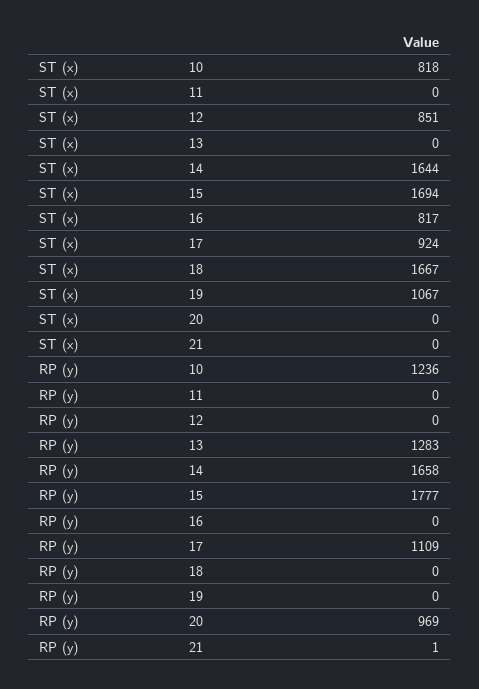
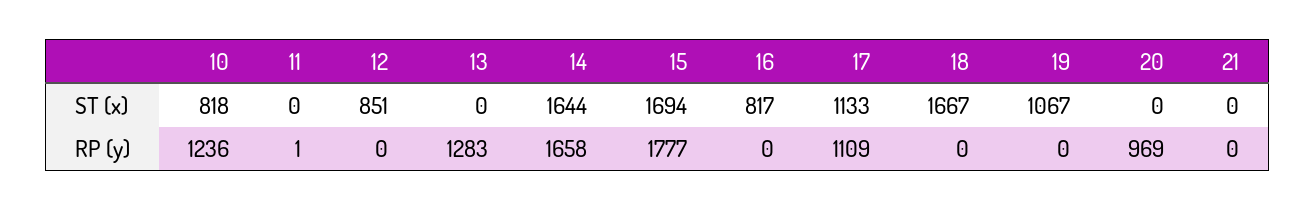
ST (x), 17: 924 -> 1133
RP (y), 11: 0 -> 1
RP (y), 21: 1 -> 0

